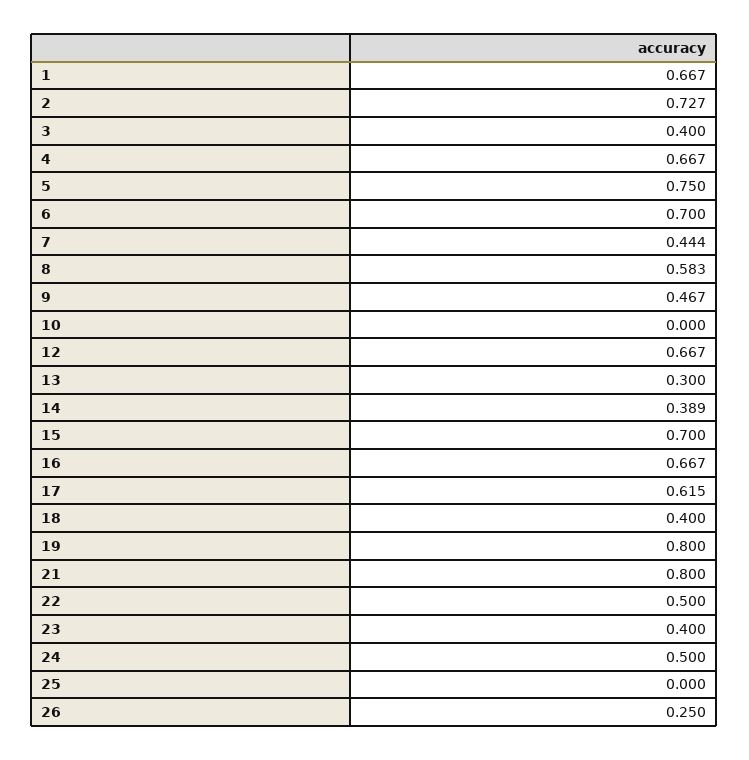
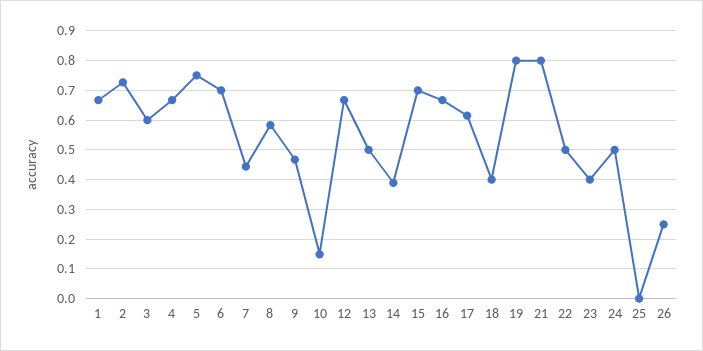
3: 0.4 -> 0.6
10: 0 -> 0.15
13: 0.3 -> 0.5

